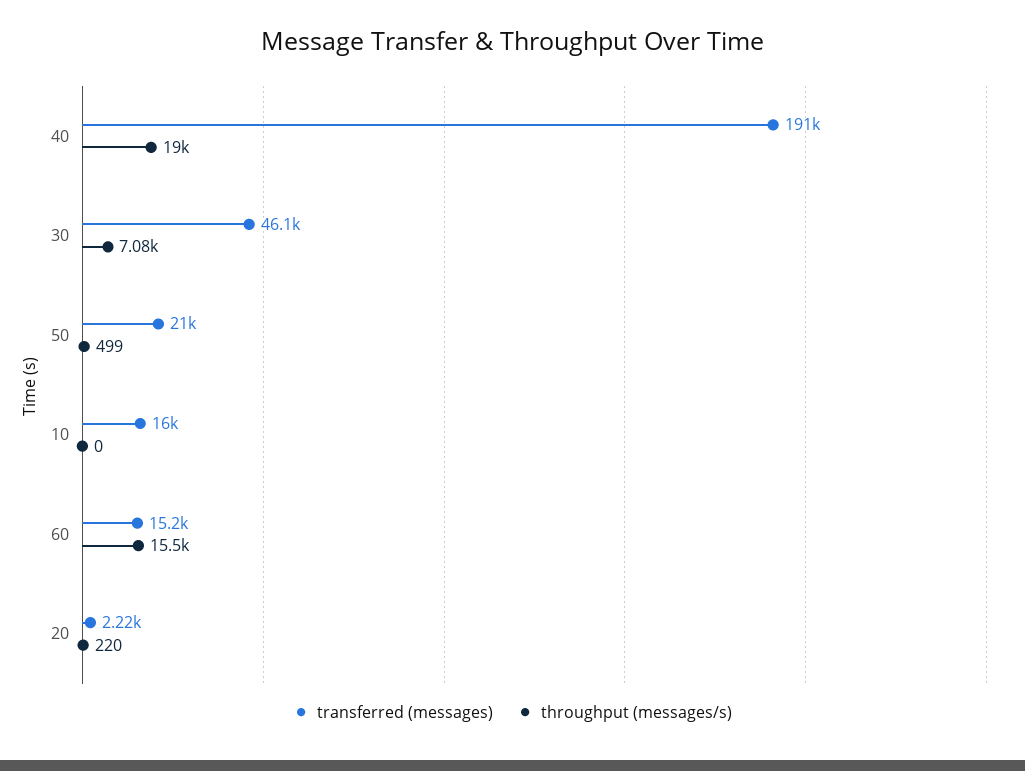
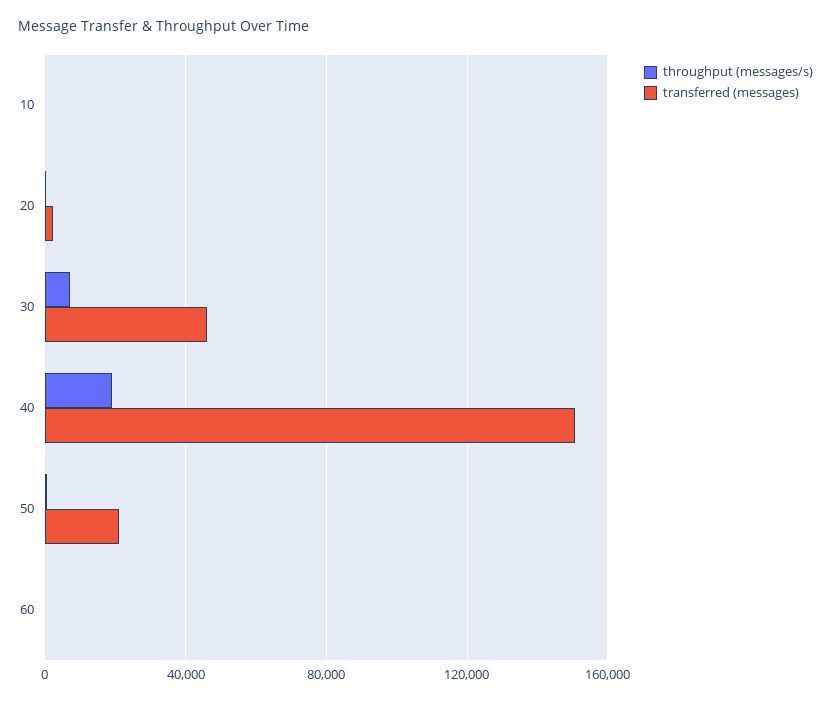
transferred (messages), 40: 191000 -> 150000
transferred (messages), 10: 16000 -> 0
transferred (messages), 60: 15200 -> 0
throughput (messages/s), 60: 15500 -> 0

